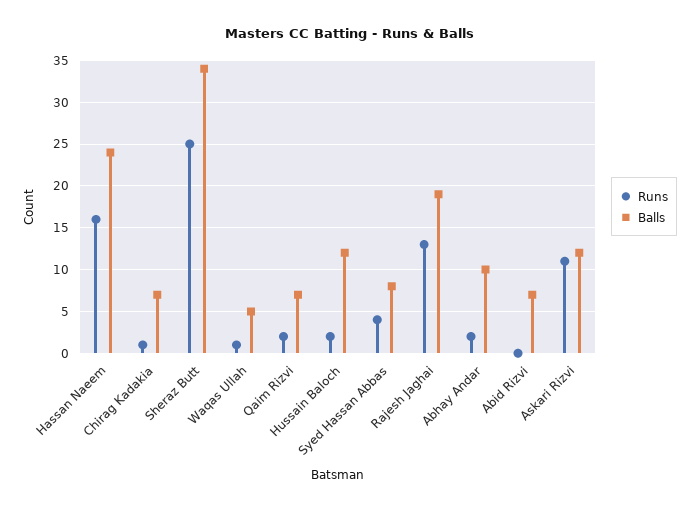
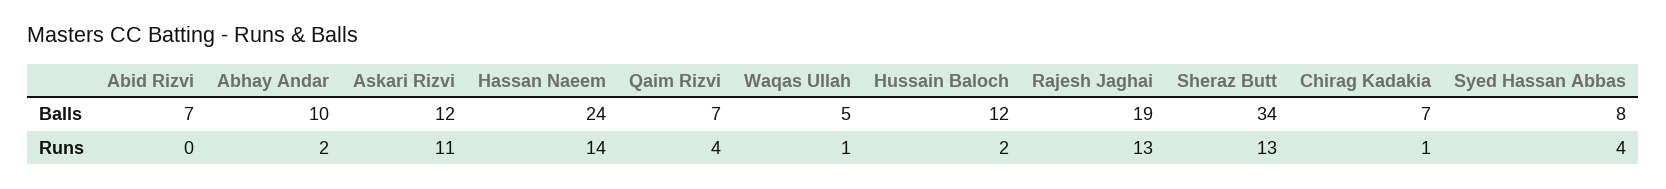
Runs, Hassan Naeem: 16 -> 14
Runs, Sheraz Butt: 25 -> 13
Runs, Qaim Rizvi: 2 -> 4

